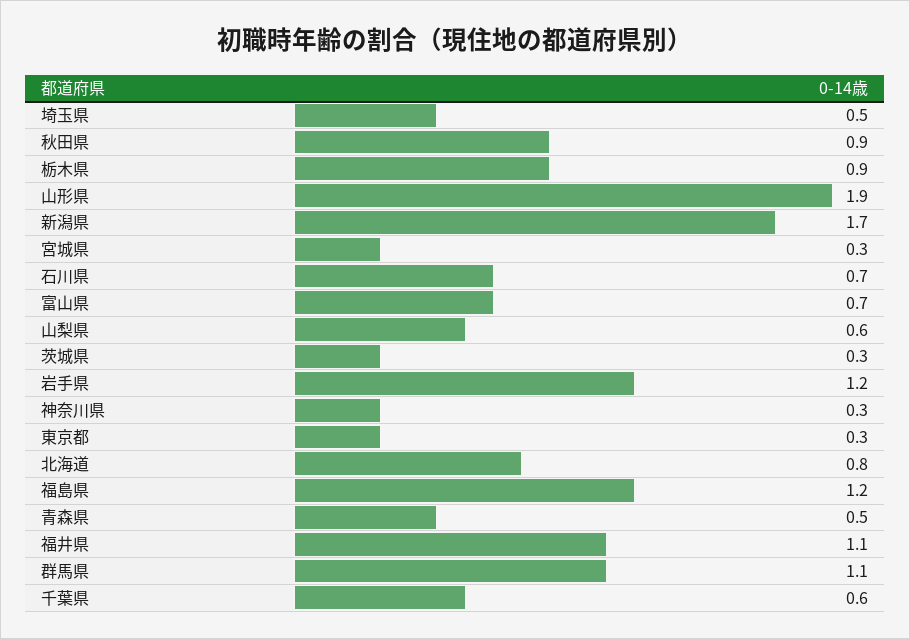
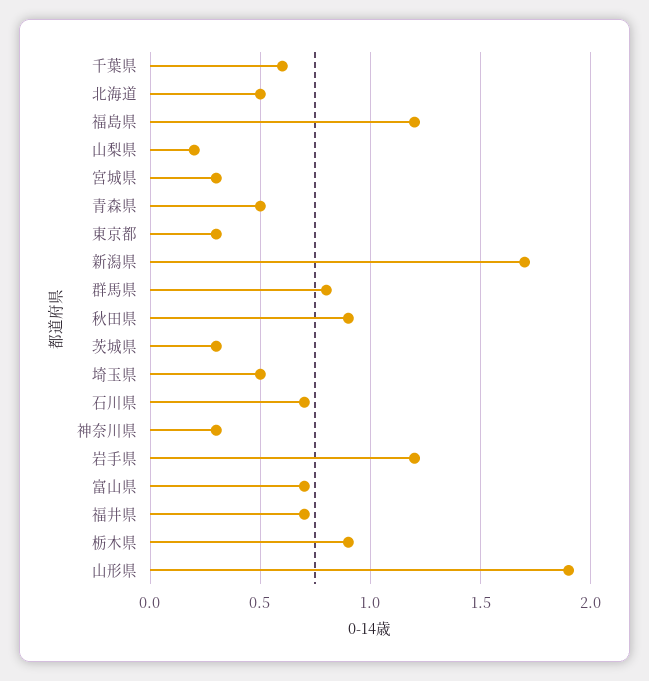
山梨県: 0.6 -> 0.2
北海道: 0.8 -> 0.5
福井県: 1.1 -> 0.7
群馬県: 1.1 -> 0.8

